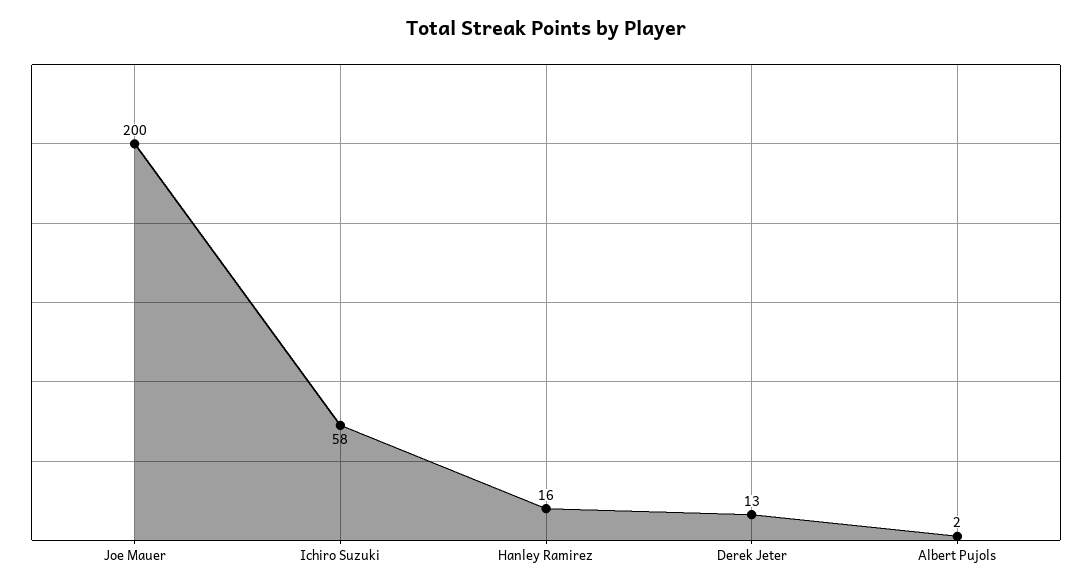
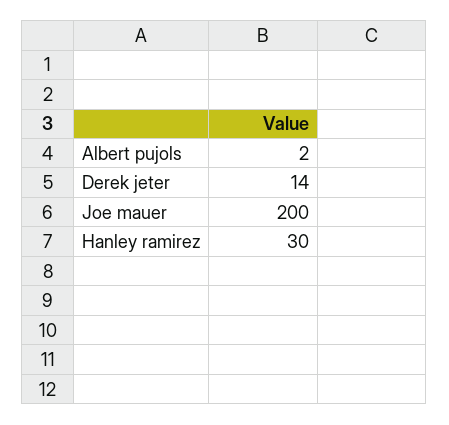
Ichiro Suzuki: 58 -> none
Hanley Ramirez: 16 -> 30
Derek Jeter: 13 -> 14

